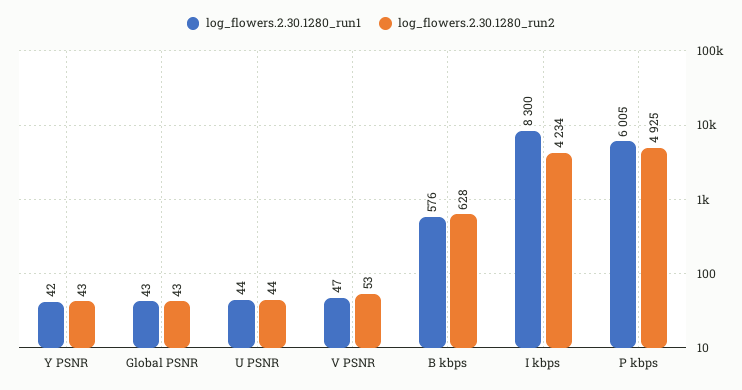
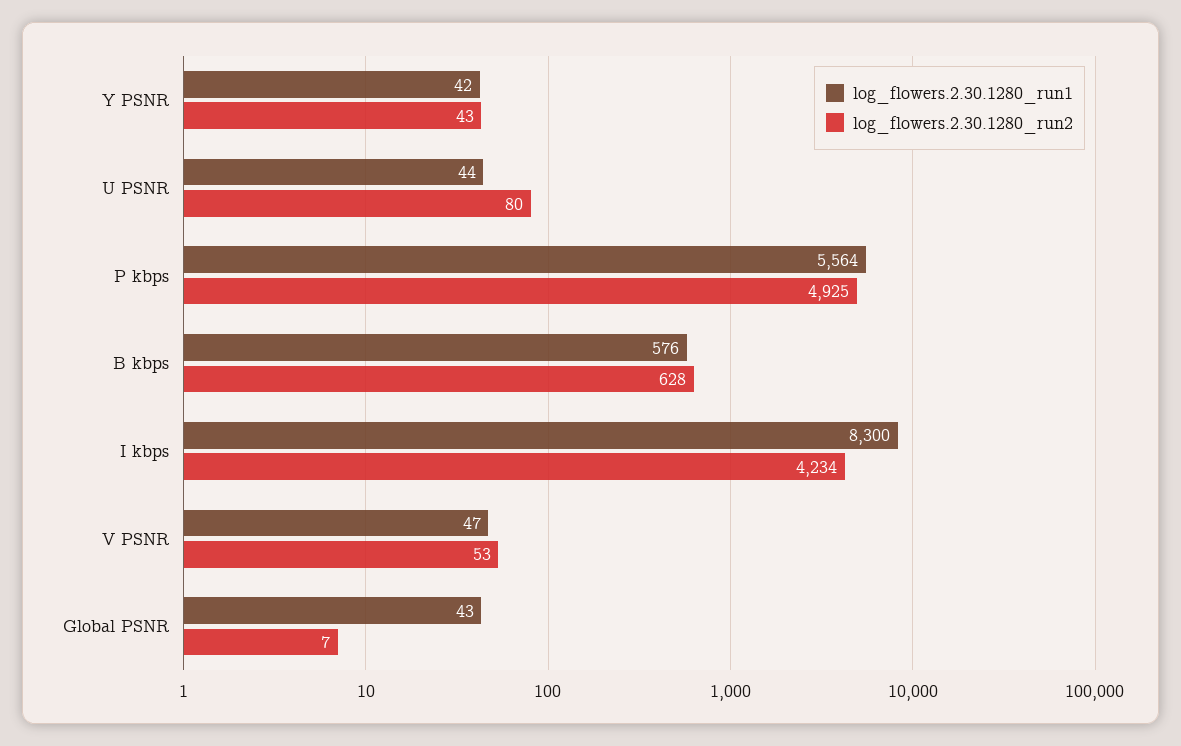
log_flowers.2.30.1280_run2, Global PSNR: 43 -> 7
log_flowers.2.30.1280_run2, U PSNR: 44 -> 80
log_flowers.2.30.1280_run1, P kbps: 6005 -> 5564

